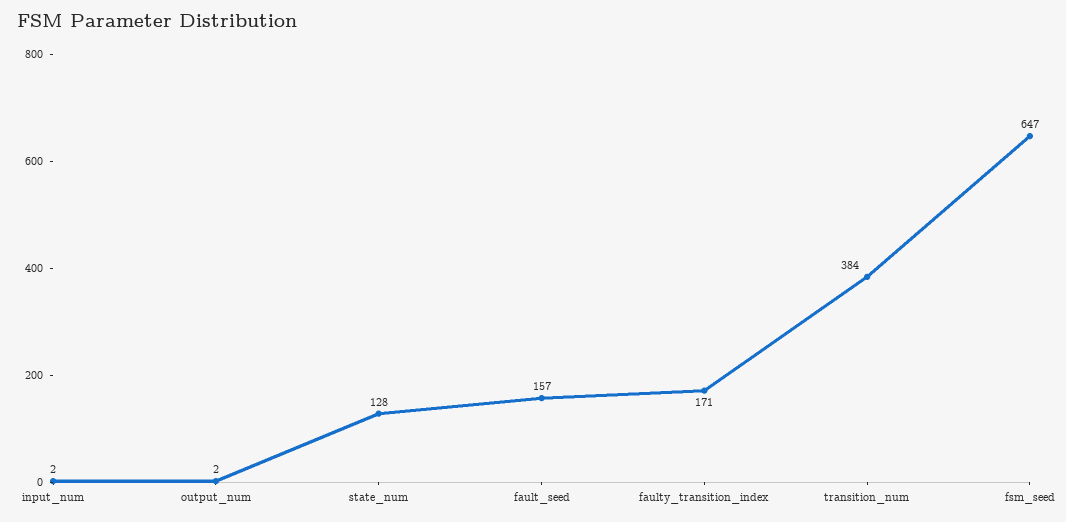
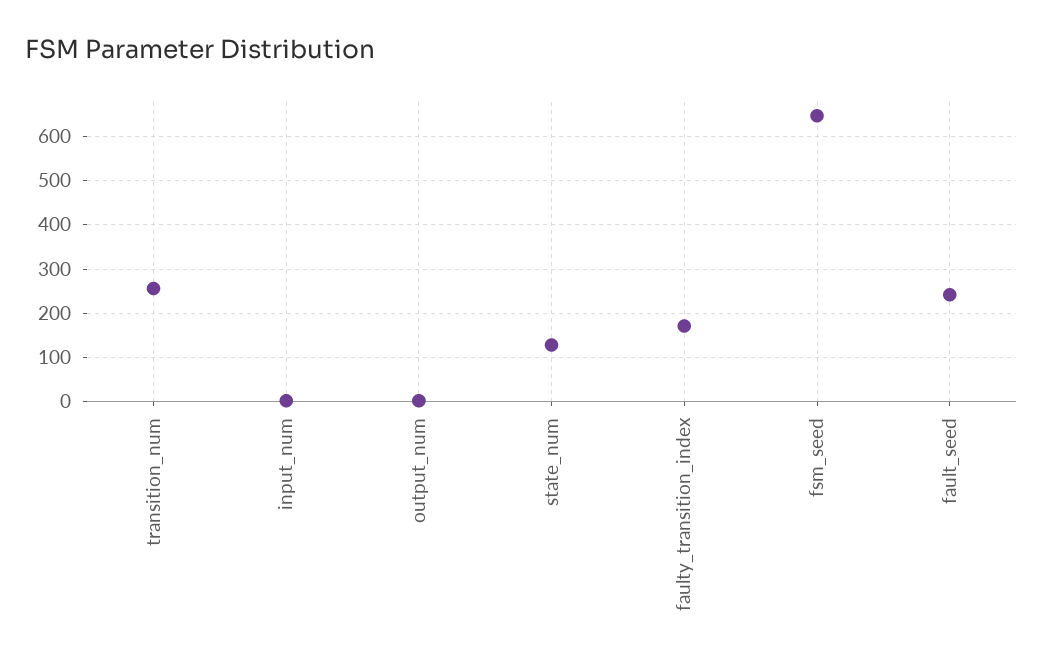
fault_seed: 157 -> 240
transition_num: 384 -> 260

